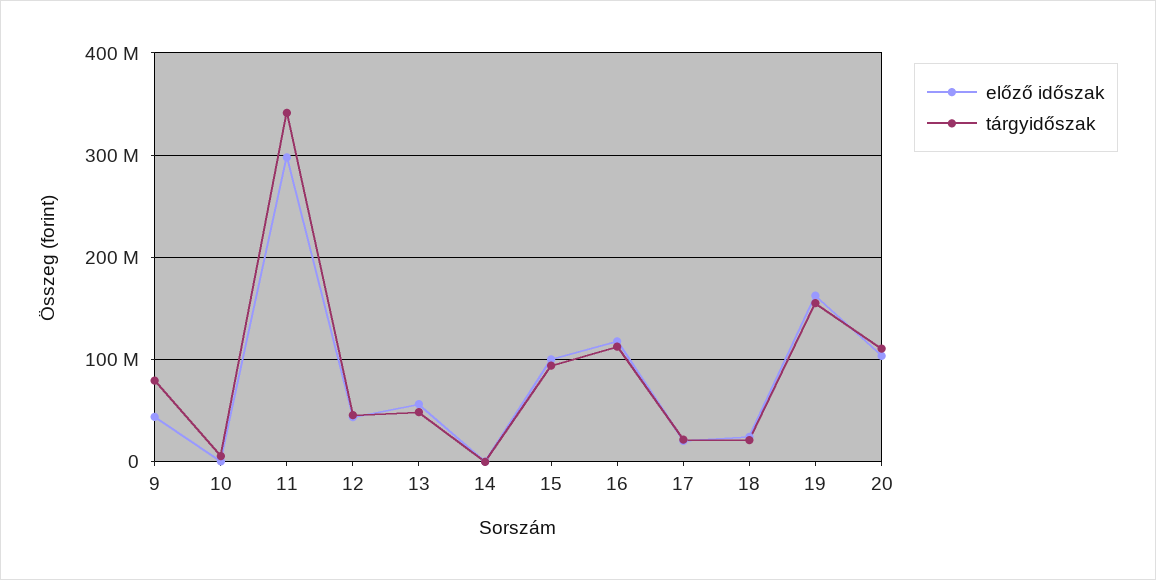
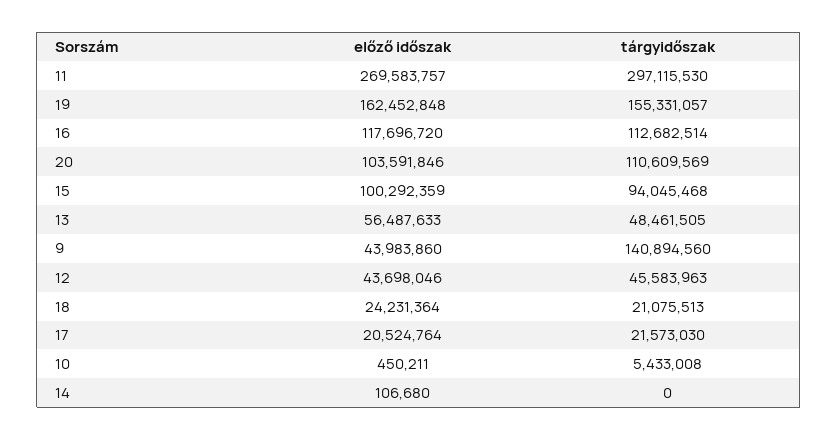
tárgyidőszak, 9: 80000000 -> 140894560
előző időszak, 11: 300000000 -> 269583757
tárgyidőszak, 11: 340000000 -> 297115530

